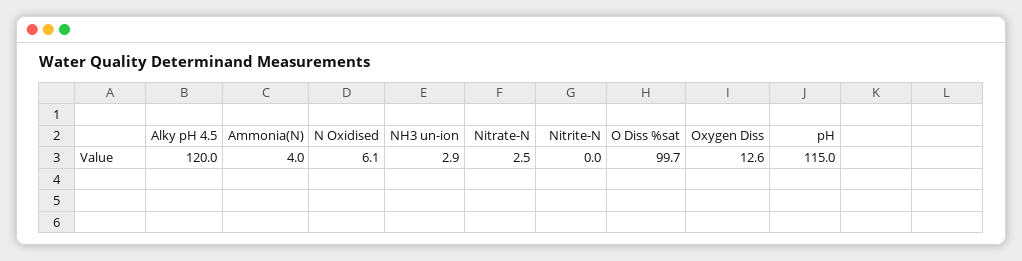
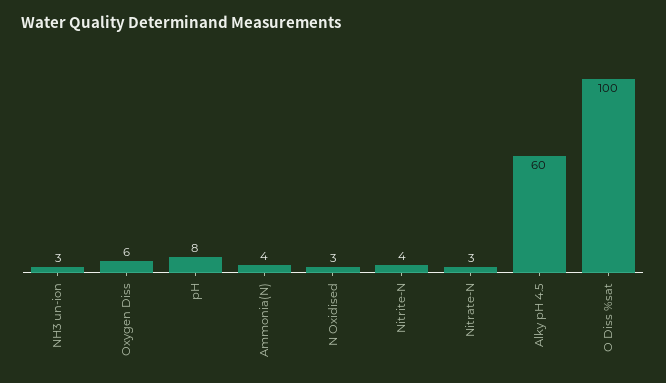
Alky pH 4.5: 120 -> 60
N Oxidised: 6.1 -> 3
Nitrite-N: 0 -> 4
Oxygen Diss: 12.6 -> 6
pH: 115 -> 8

